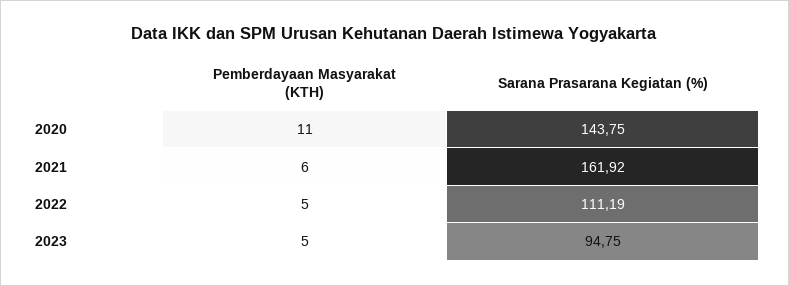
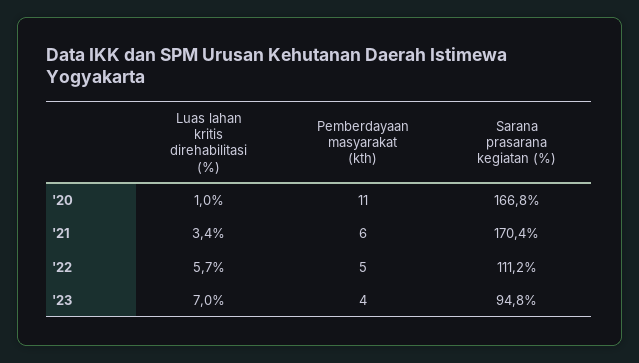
Sarana Prasarana Kegiatan (%), 2020: 143.75 -> 166.8
Sarana Prasarana Kegiatan (%), 2021: 161.92 -> 170.4
Pemberdayaan Masyarakat (KTH), 2023: 5 -> 4
Luas lahan kritis direhabilitasi (%), 2020: none -> 1
Luas lahan kritis direhabilitasi (%), 2021: none -> 3.4
Luas lahan kritis direhabilitasi (%), 2022: none -> 5.7
Luas lahan kritis direhabilitasi (%), 2023: none -> 7

